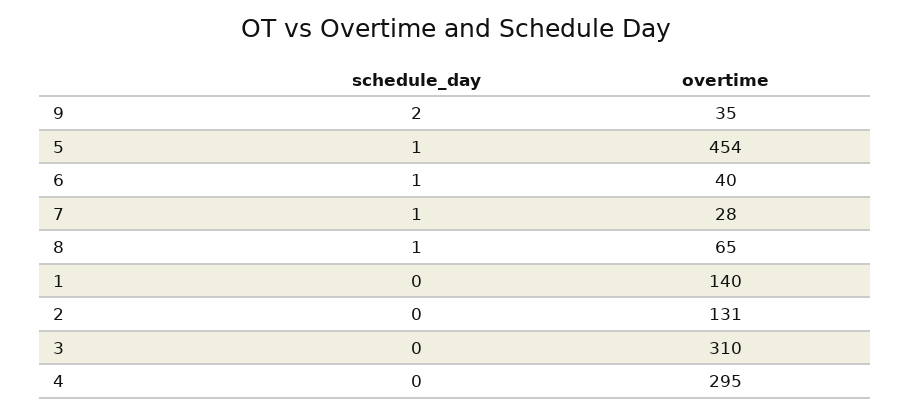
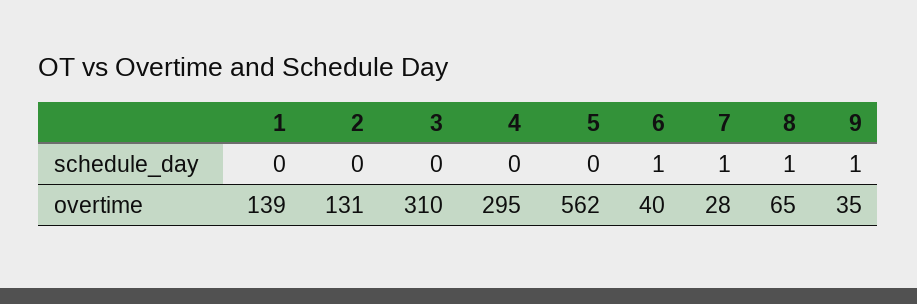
schedule_day, 9: 2 -> 1
schedule_day, 5: 1 -> 0
overtime, 5: 454 -> 562
overtime, 1: 140 -> 139

